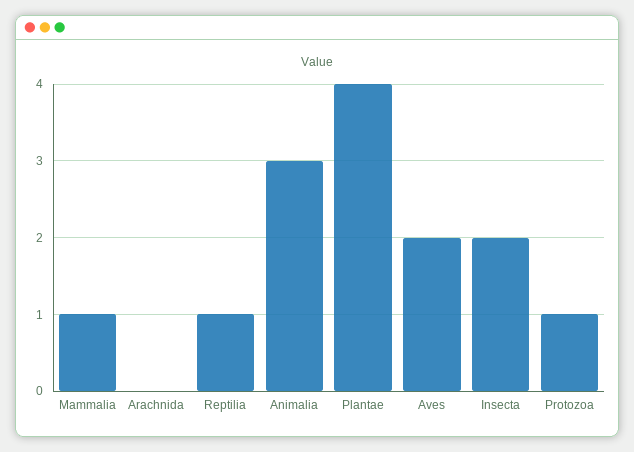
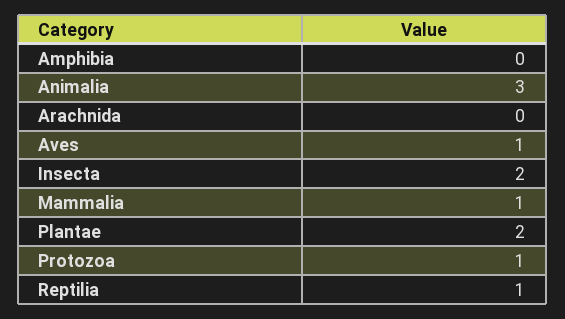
Plantae: 4 -> 2
Aves: 2 -> 1
Amphibia: none -> 0

